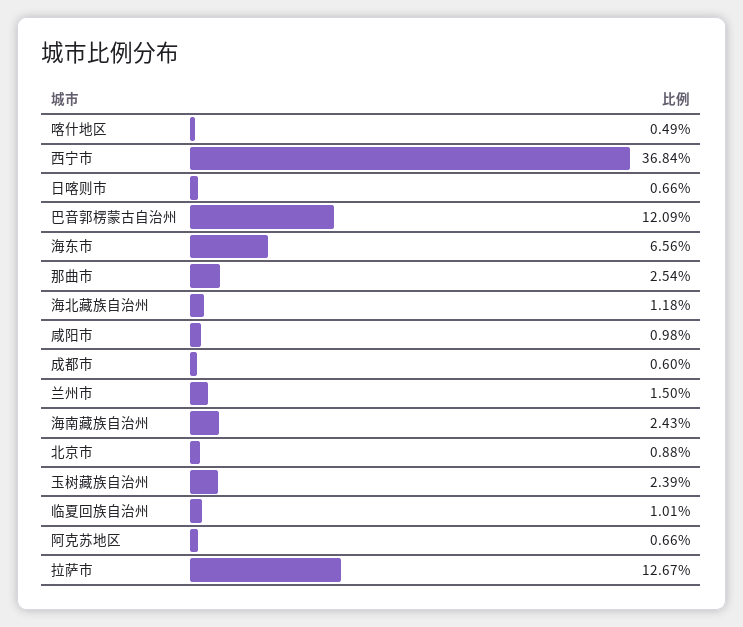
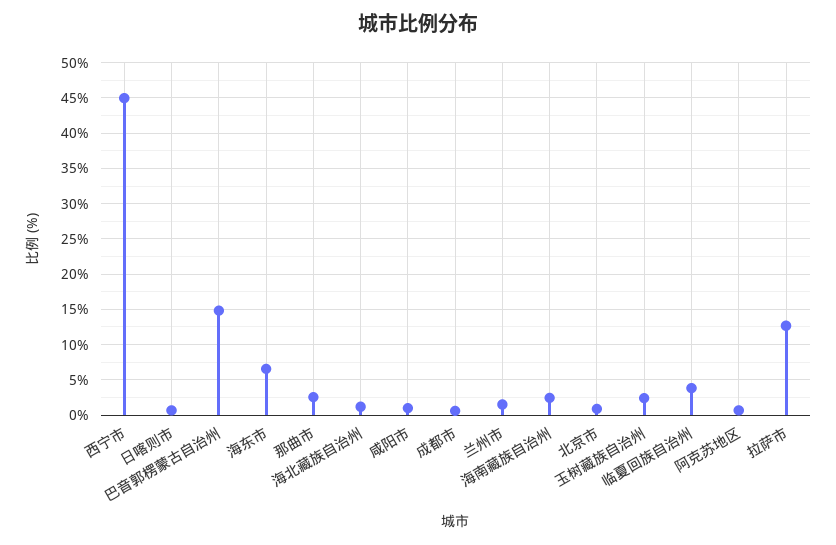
喀什地区: 0.49 -> none
西宁市: 36.84 -> 45
巴音郭楞蒙古自治州: 12.09 -> 15
临夏回族自治州: 1.01 -> 4

